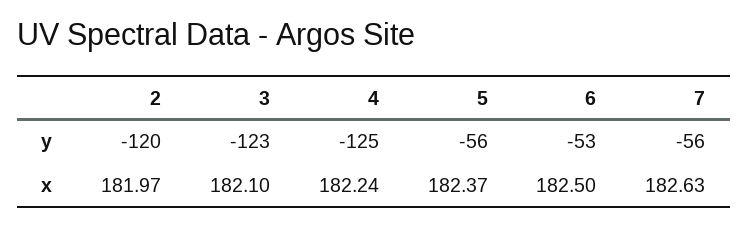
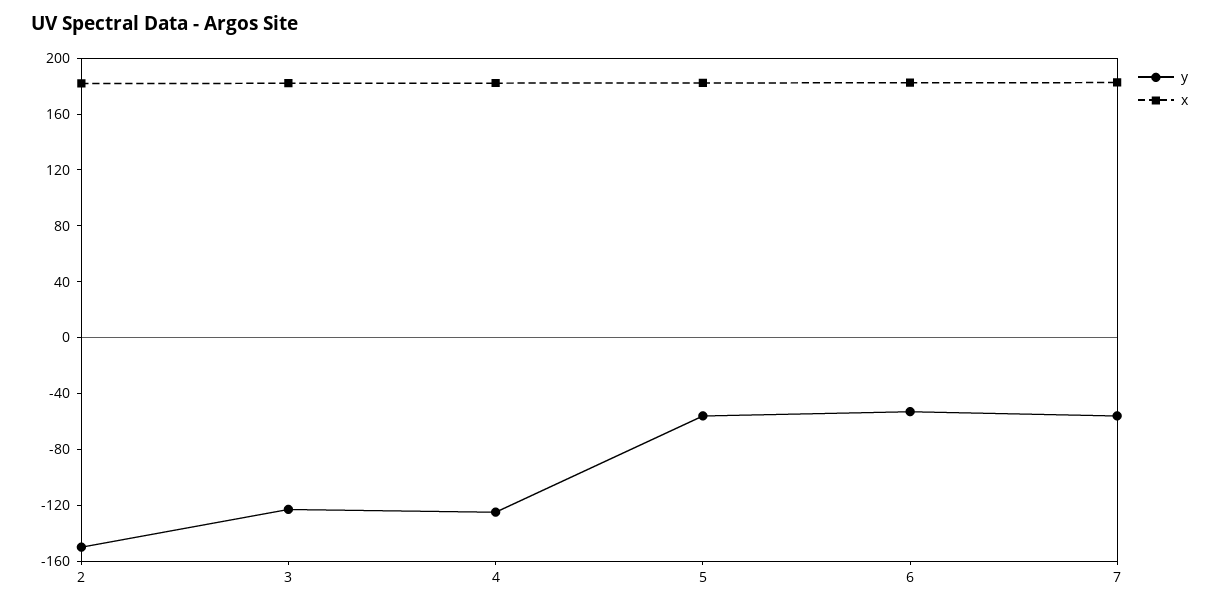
y, 2: -120 -> -150

